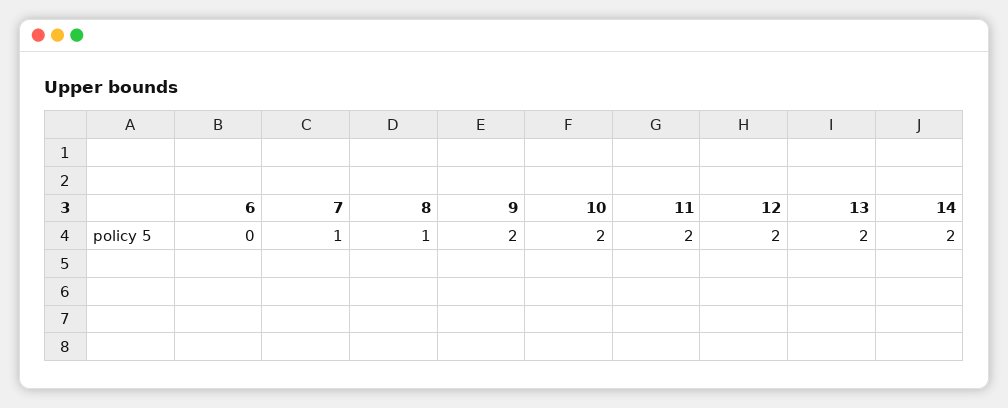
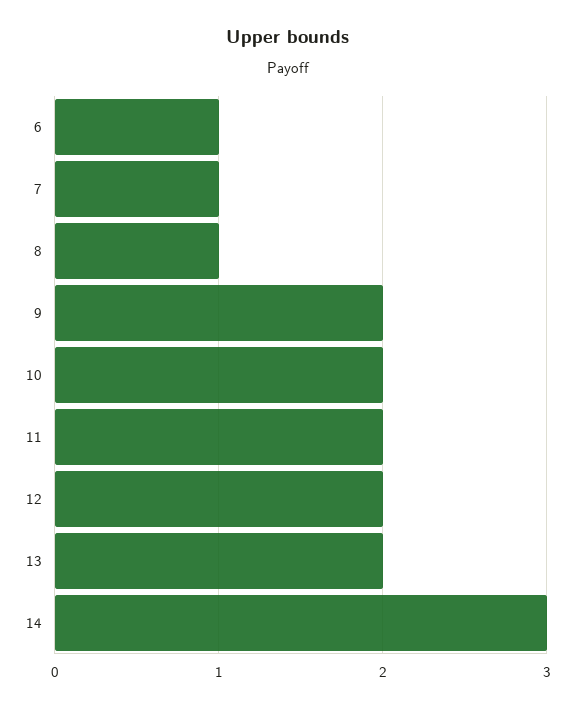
6: 0 -> 1
14: 2 -> 3

